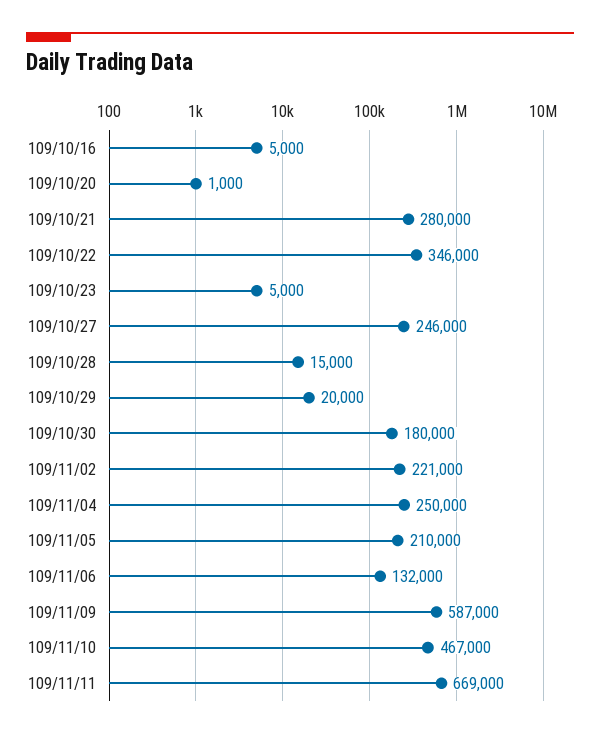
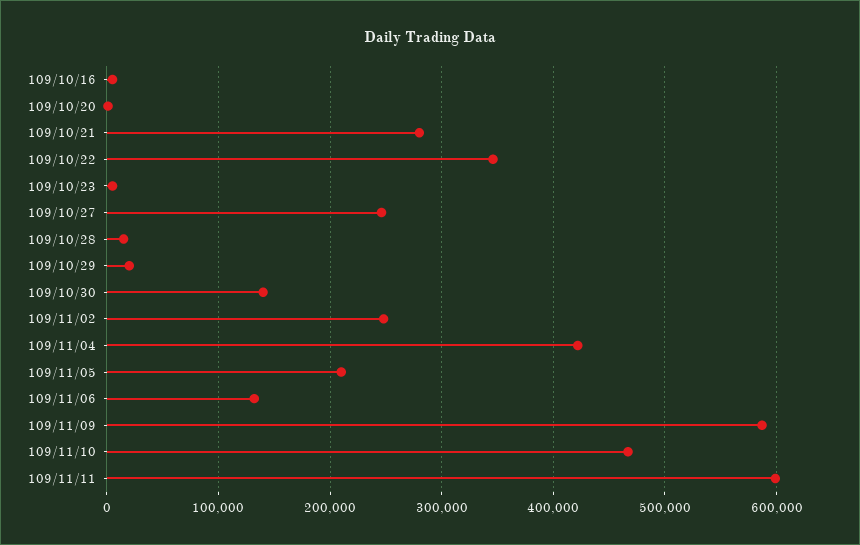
109/10/30: 180000 -> 140000
109/11/02: 221000 -> 250000
109/11/04: 250000 -> 420000
109/11/11: 669000 -> 600000

